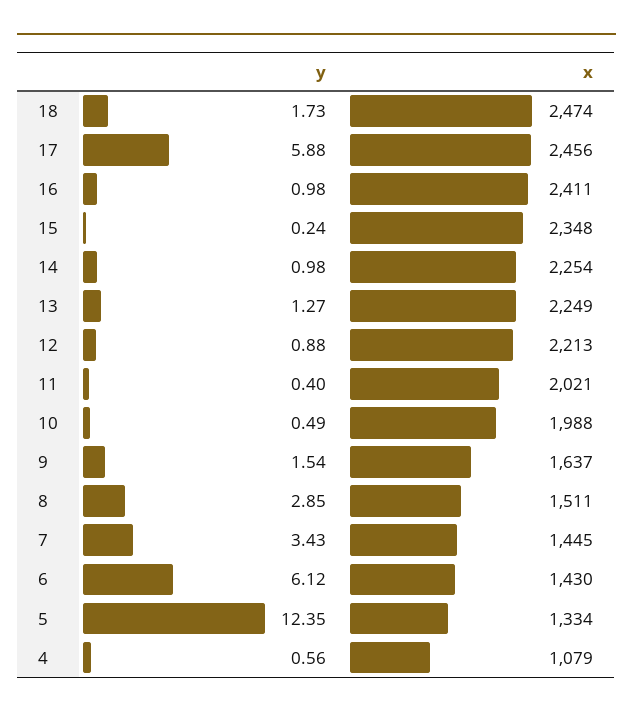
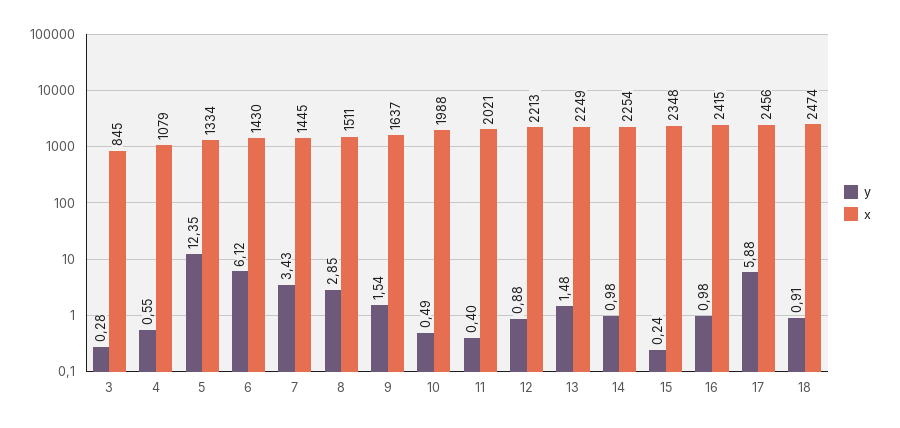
y, 18: 1.73 -> 0.91
x, 16: 2411 -> 2415
y, 13: 1.27 -> 1.48
y, 4: 0.56 -> 0.55
y, 3: none -> 0.28
x, 3: none -> 845

